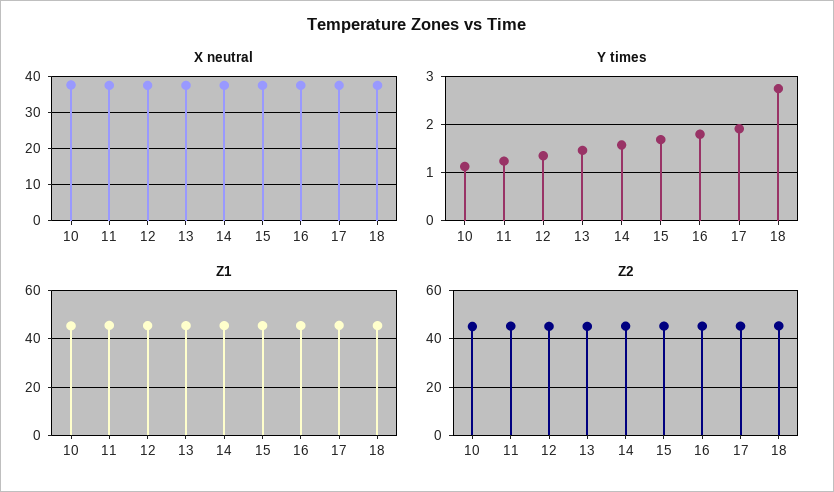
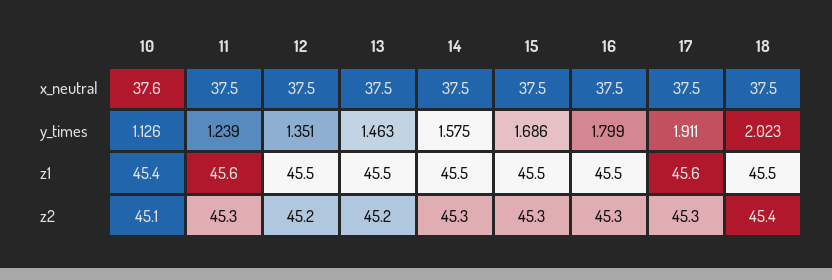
Y times, 18: 2.8 -> 2.023

